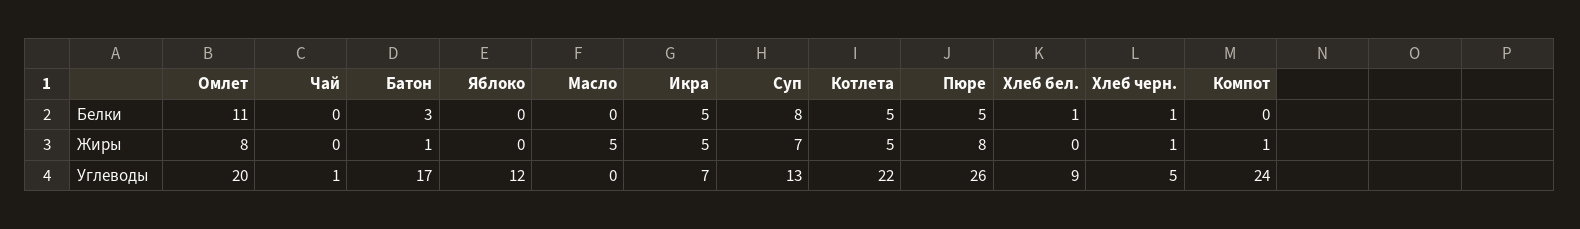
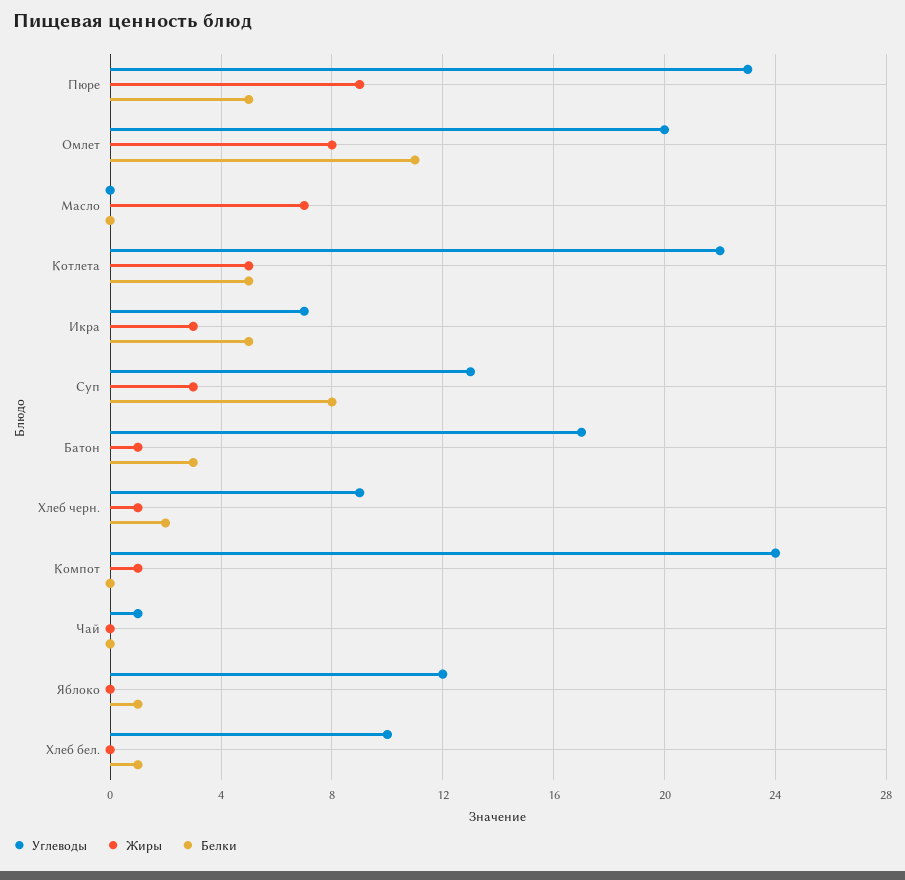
Белки, Яблоко: 0 -> 1
Белки, Хлеб черн.: 1 -> 2
Жиры, Масло: 5 -> 7
Жиры, Икра: 5 -> 3
Жиры, Суп: 7 -> 3
Жиры, Пюре: 8 -> 9
Углеводы, Пюре: 26 -> 23
Углеводы, Хлеб бел.: 9 -> 10
Углеводы, Хлеб черн.: 5 -> 9

